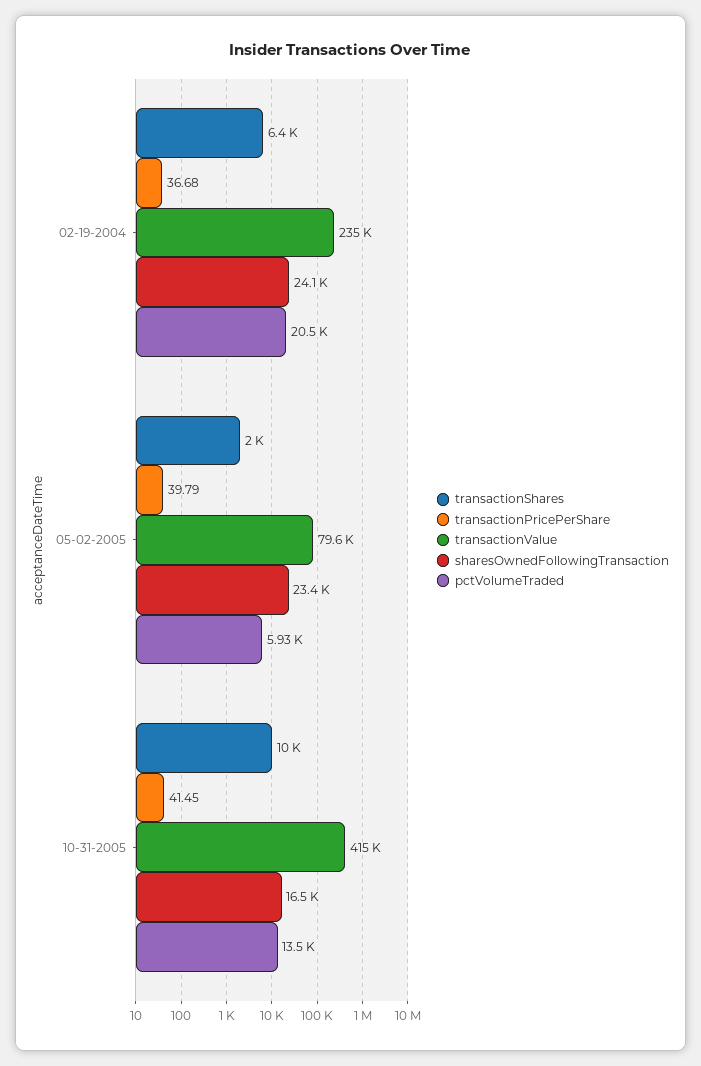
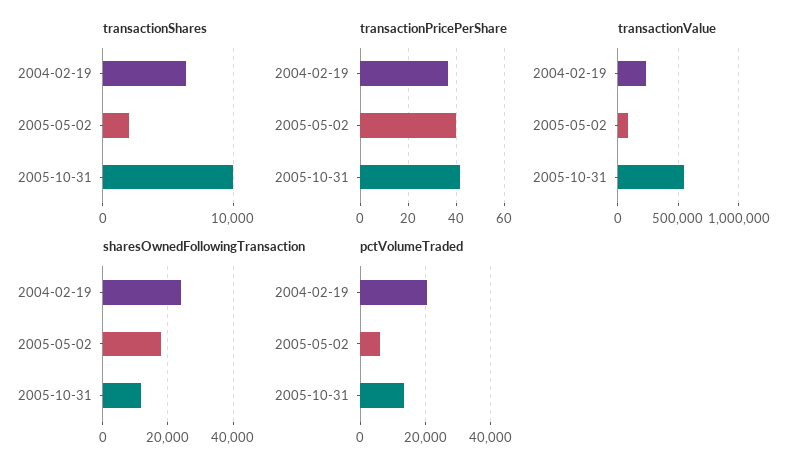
sharesOwnedFollowingTransaction, 05-02-2005: 23400 -> 18000
transactionValue, 10-31-2005: 415000 -> 550000
sharesOwnedFollowingTransaction, 10-31-2005: 16500 -> 12000

